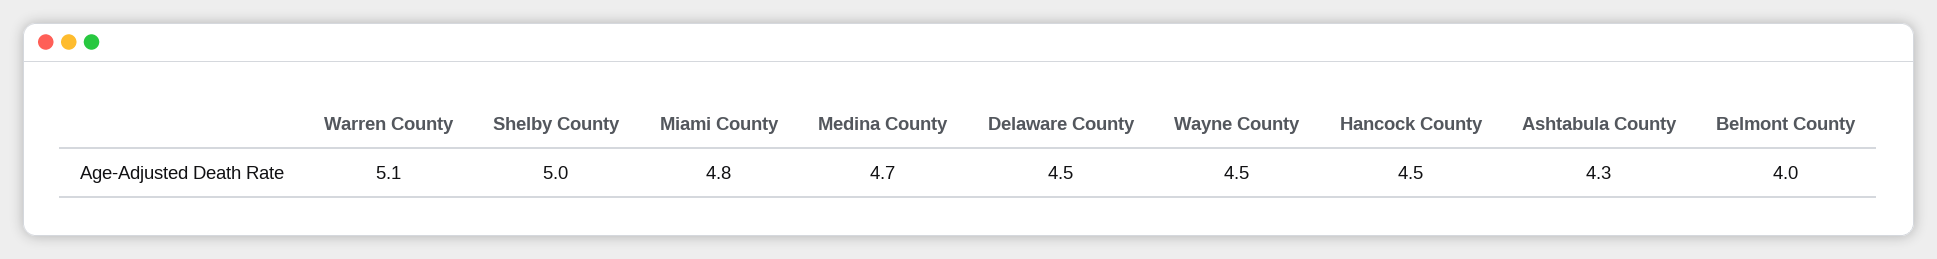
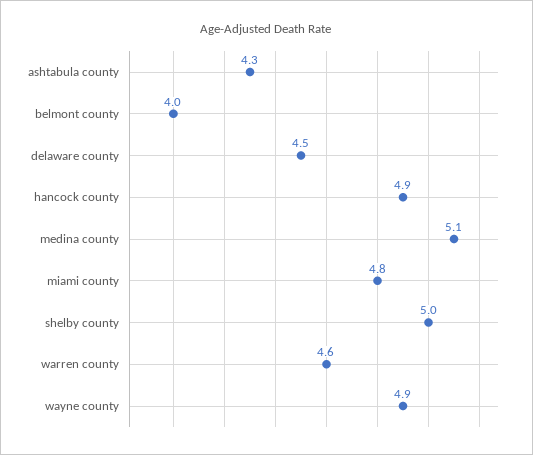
Warren County: 5.1 -> 4.6
Medina County: 4.7 -> 5.1
Wayne County: 4.5 -> 4.9
Hancock County: 4.5 -> 4.9

